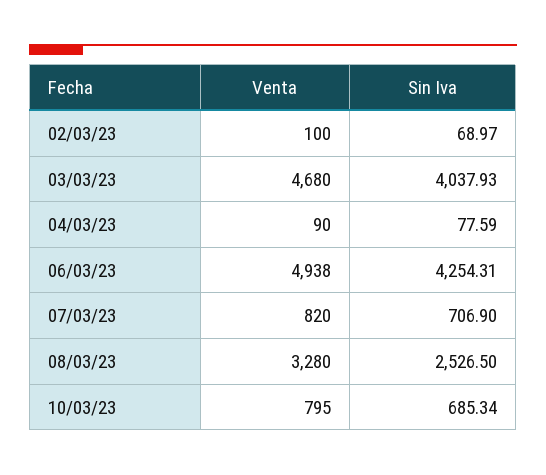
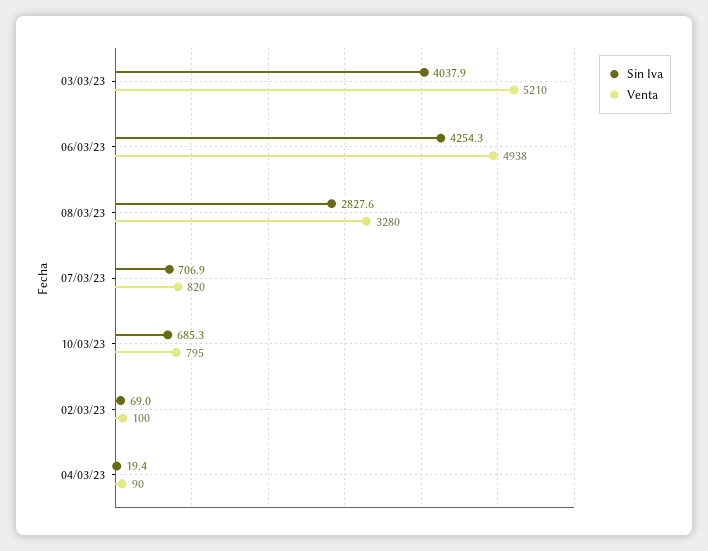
Venta, 03/03/23: 4680 -> 5210
Sin Iva, 04/03/23: 77.59 -> 19.4
Sin Iva, 08/03/23: 2526.5 -> 2827.6

